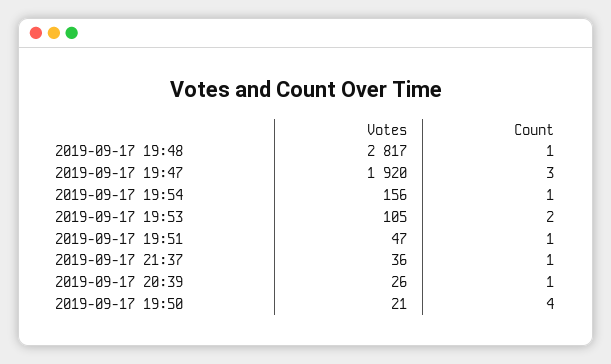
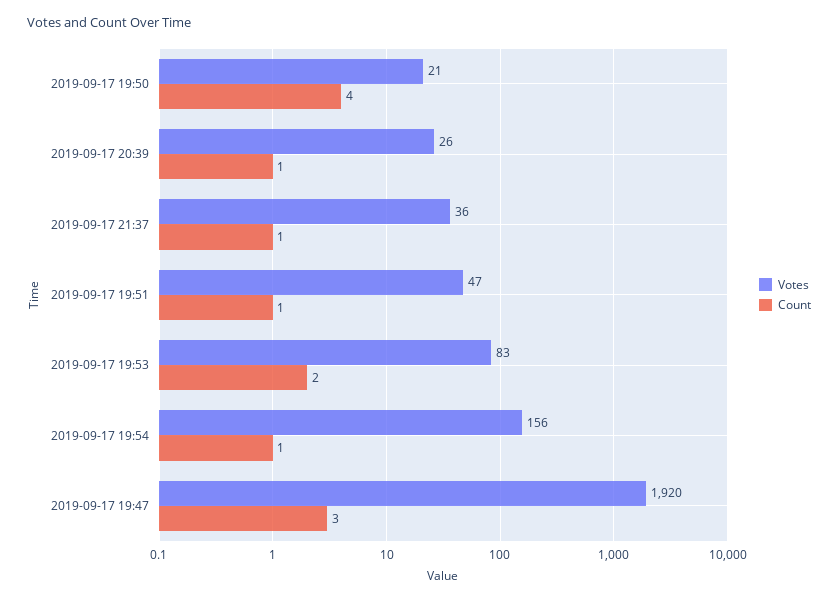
Votes, 2019-09-17 19:48: 2817 -> none
Count, 2019-09-17 19:48: 1 -> none
Votes, 2019-09-17 19:53: 105 -> 83

